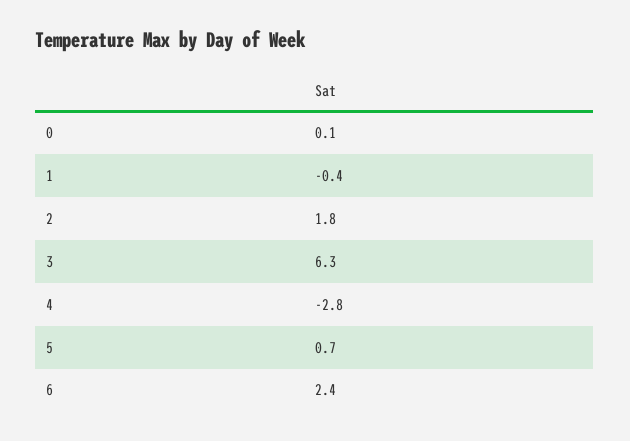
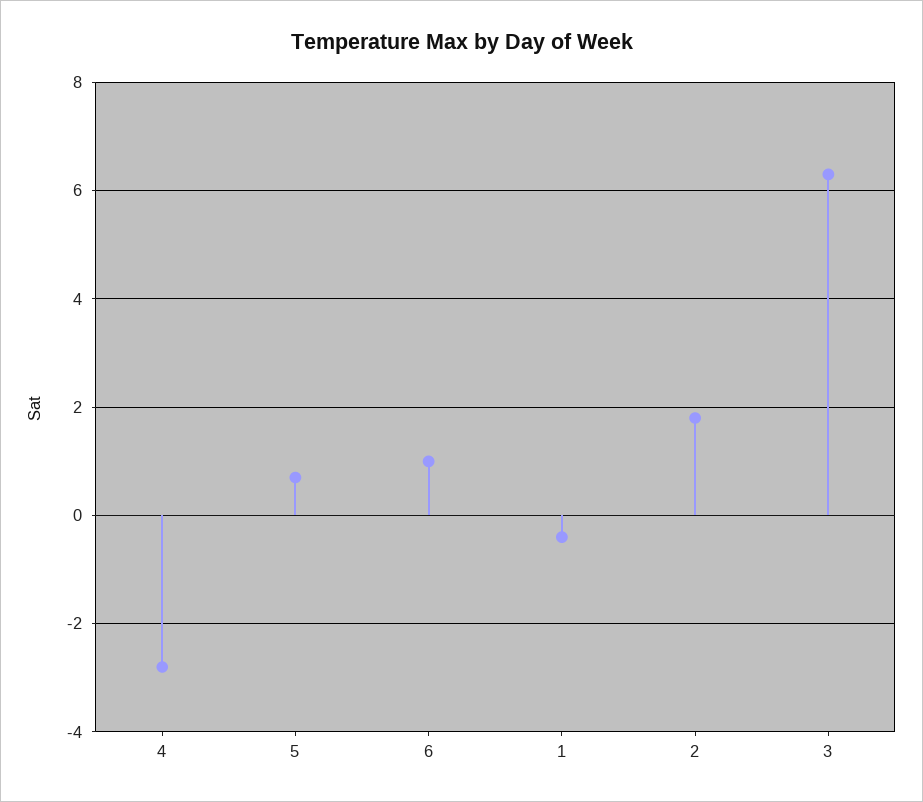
0: 0.1 -> none
6: 2.4 -> 1

